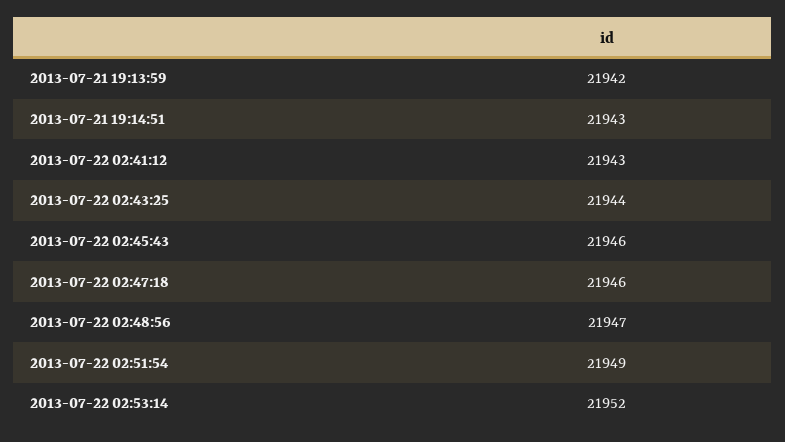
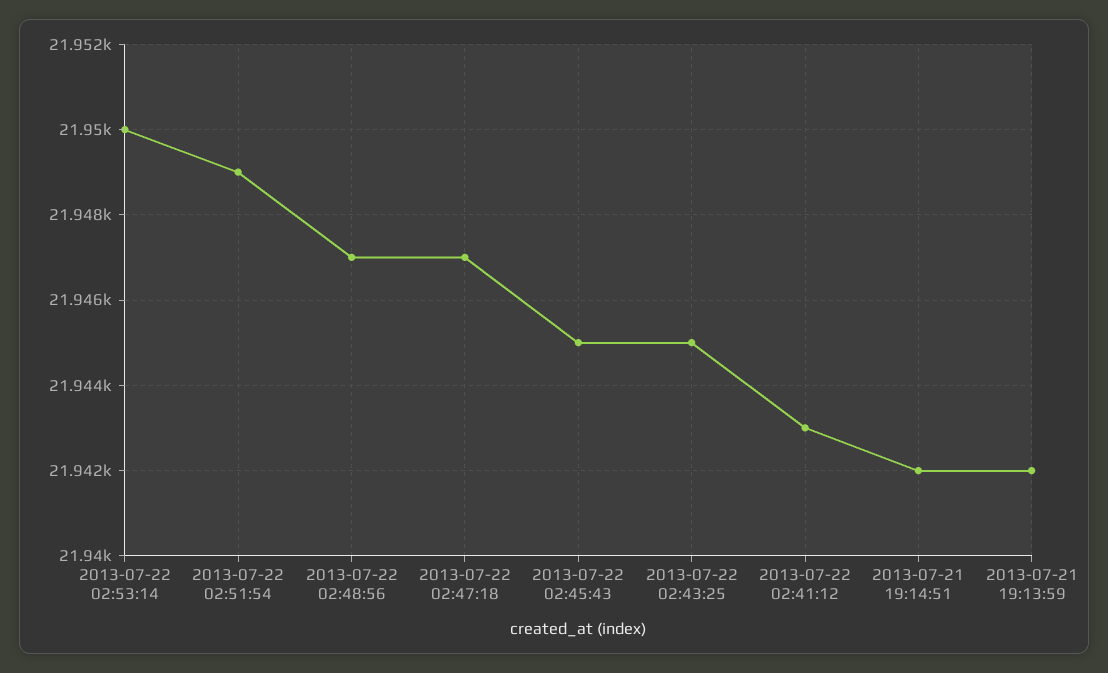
2013-07-21 19:14:51: 21943 -> 21942
2013-07-22 02:43:25: 21944 -> 21945
2013-07-22 02:45:43: 21946 -> 21945
2013-07-22 02:47:18: 21946 -> 21947
2013-07-22 02:53:14: 21952 -> 21950

